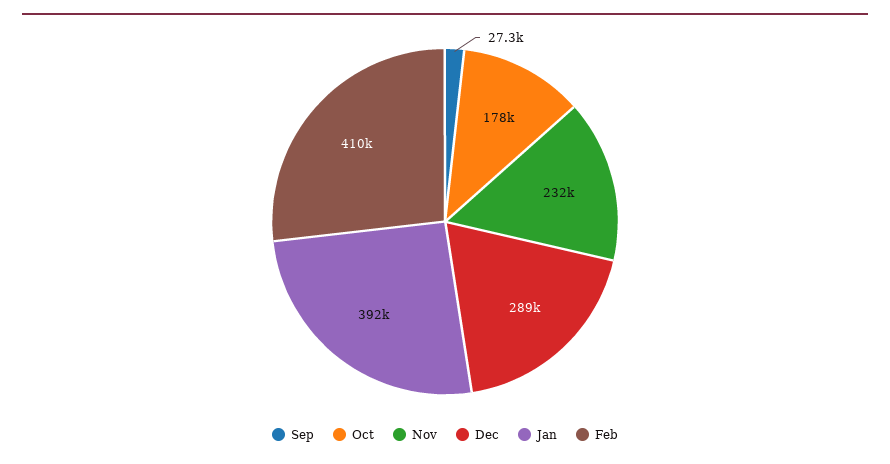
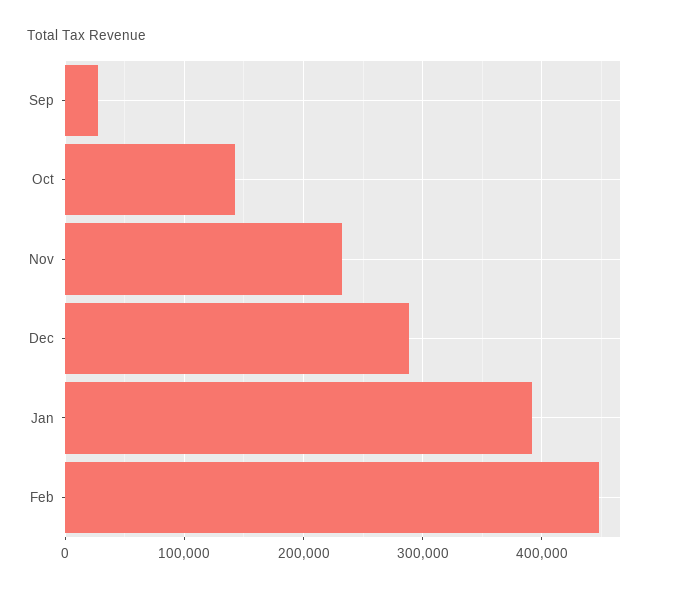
Oct: 178000 -> 140000
Feb: 410000 -> 450000

